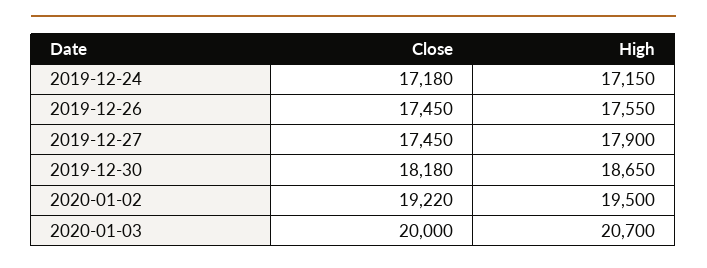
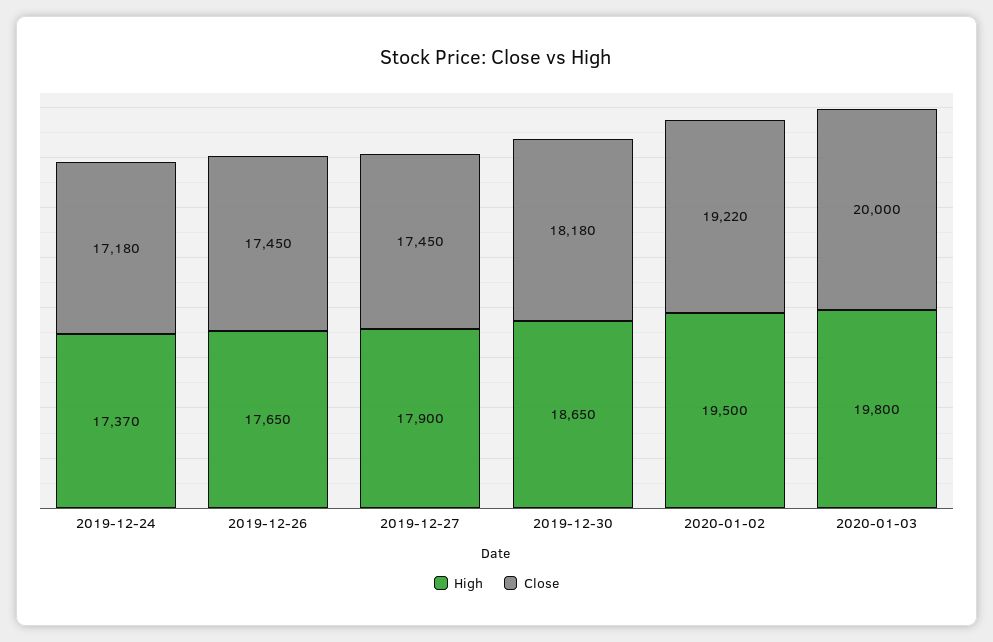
High, 2019-12-24: 17150 -> 17370
High, 2019-12-26: 17550 -> 17650
High, 2020-01-03: 20700 -> 19800

